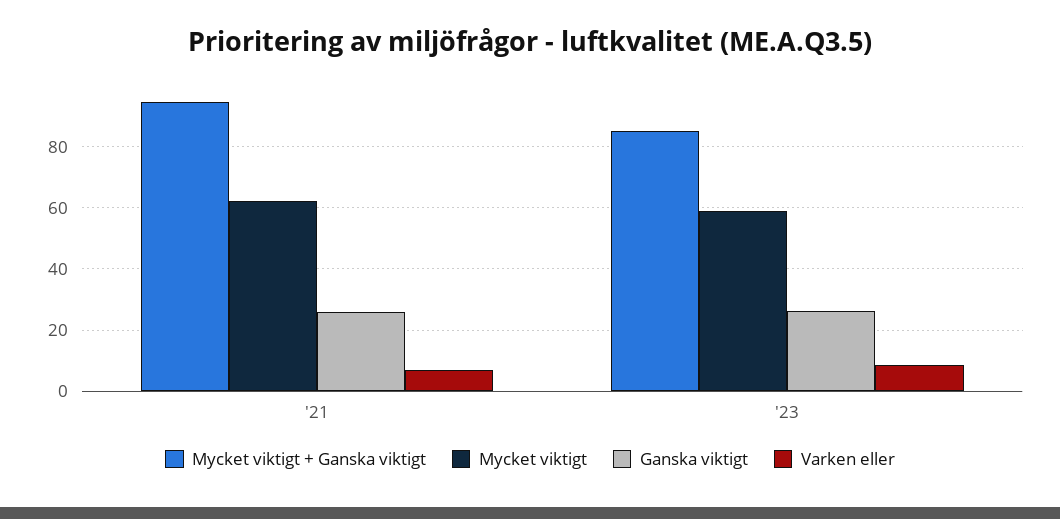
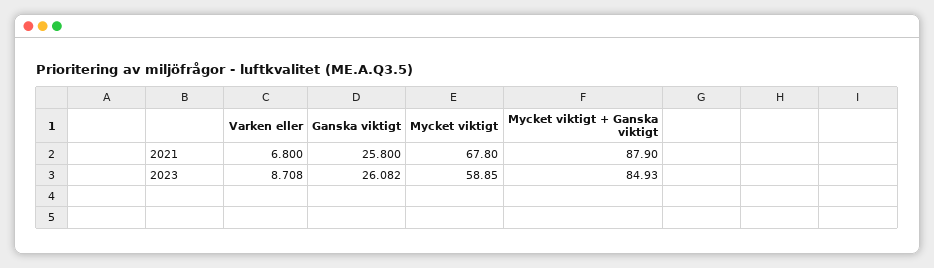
Mycket viktigt + Ganska viktigt, '21: 94 -> 87.9
Mycket viktigt, '21: 62 -> 67.8

